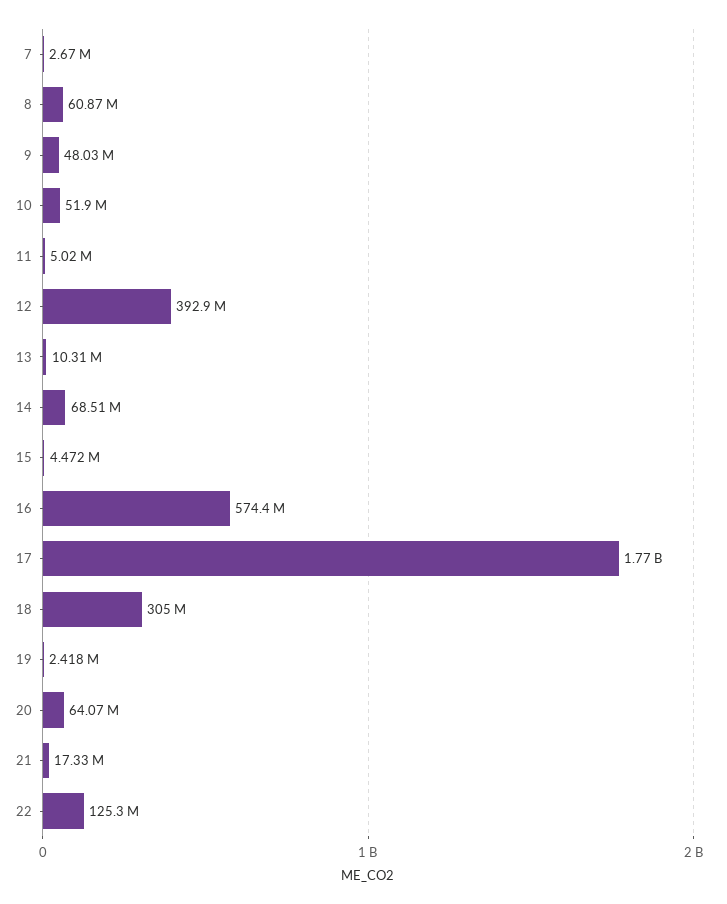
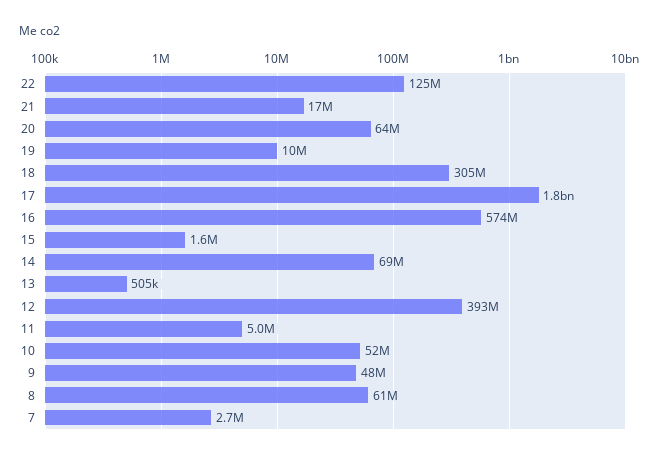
13: 10310000 -> 505000
15: 4472000 -> 1600000
19: 2418000 -> 10000000

